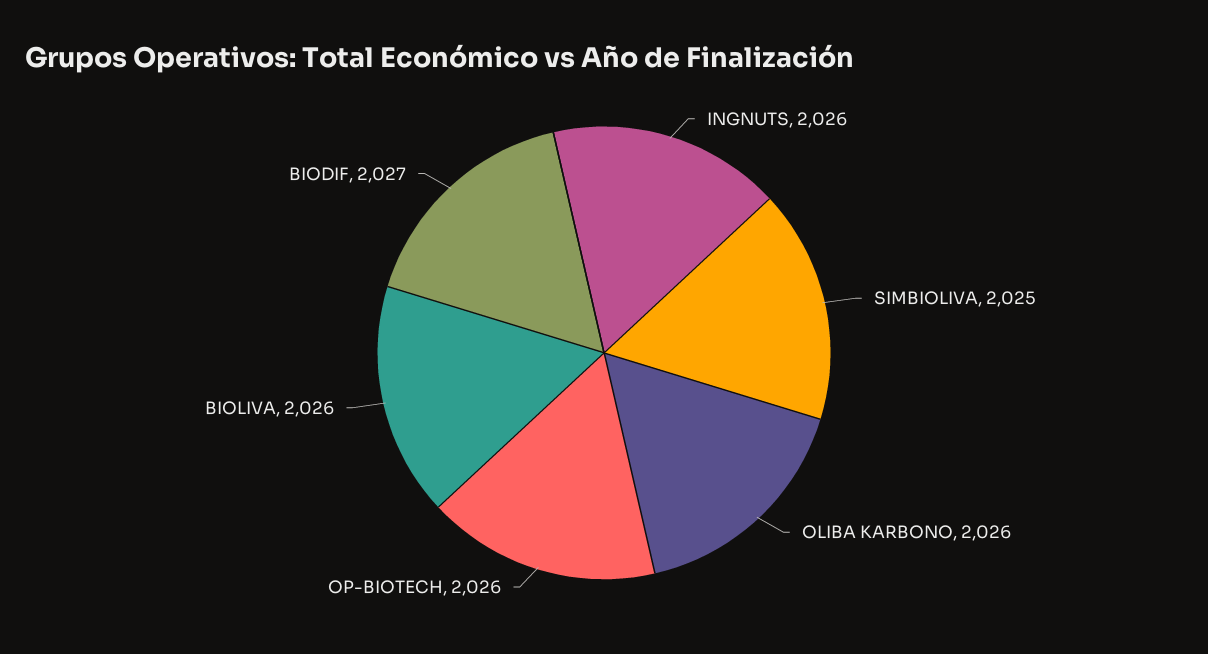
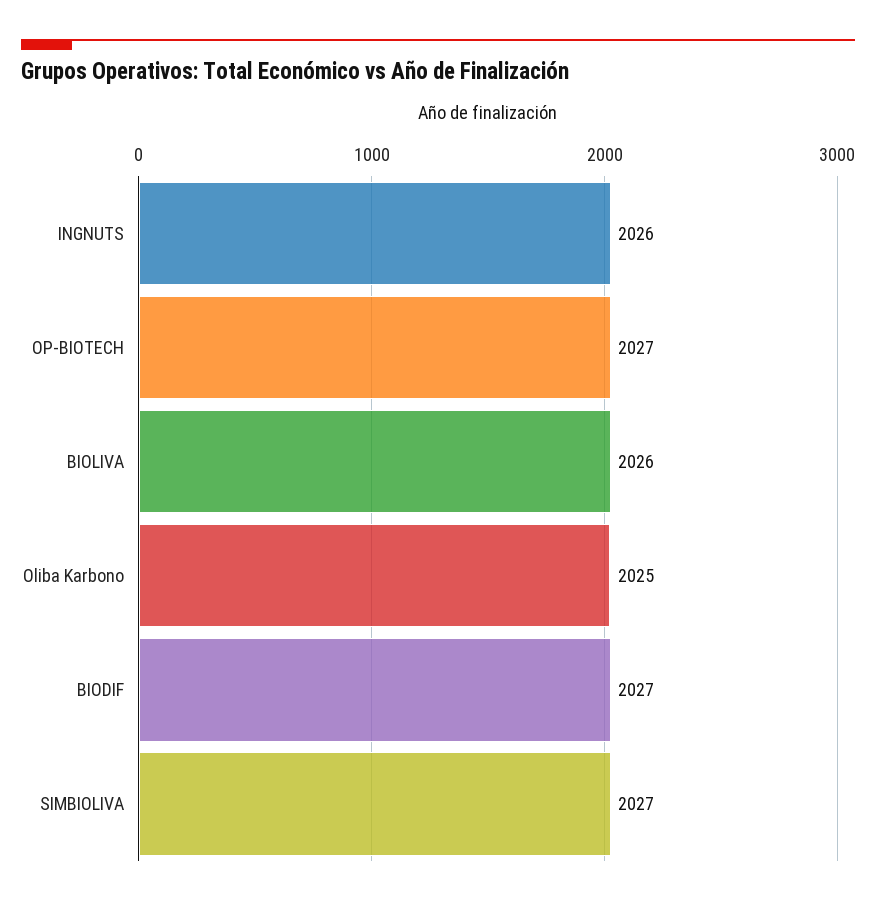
SIMBIOLIVA: 2025 -> 2027
OLIBA KARBONO: 2026 -> 2025
OP-BIOTECH: 2026 -> 2027

